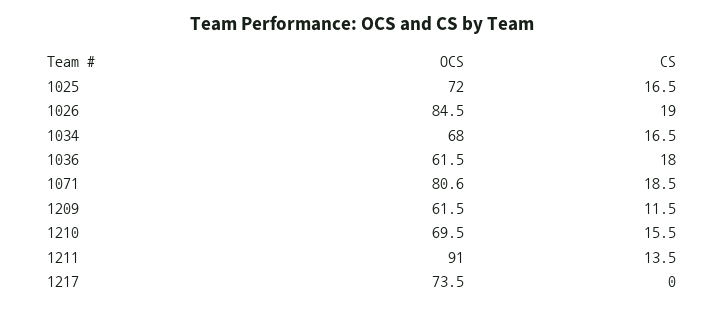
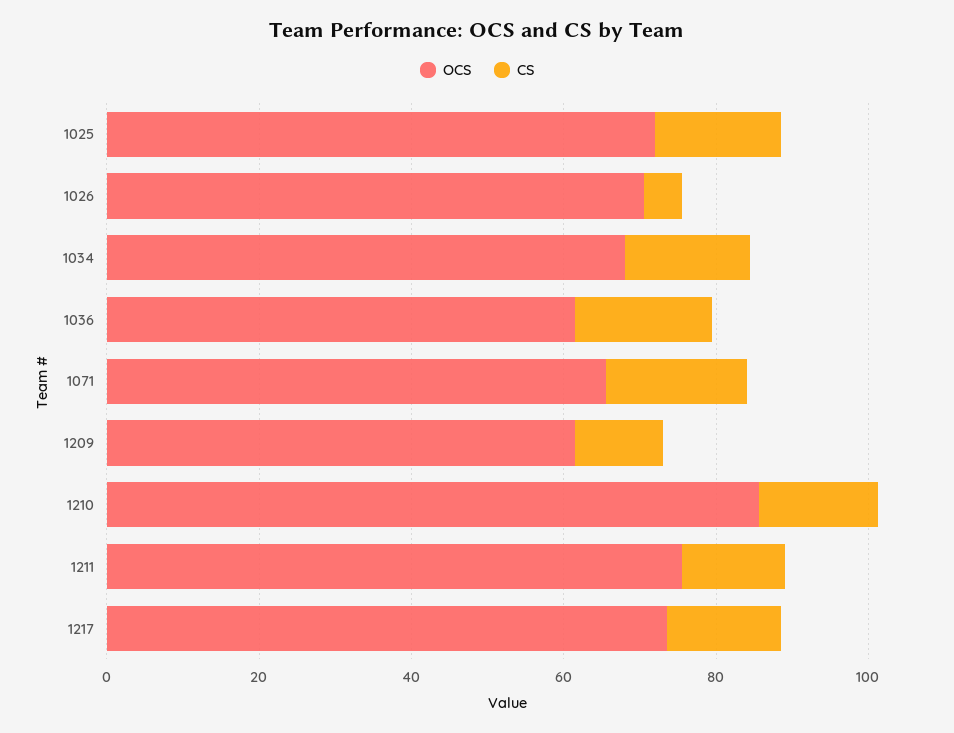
OCS, 1026: 84.5 -> 70
CS, 1026: 19 -> 5
OCS, 1071: 80.6 -> 65
OCS, 1210: 69.5 -> 85
OCS, 1211: 91 -> 75
CS, 1217: 0 -> 15

